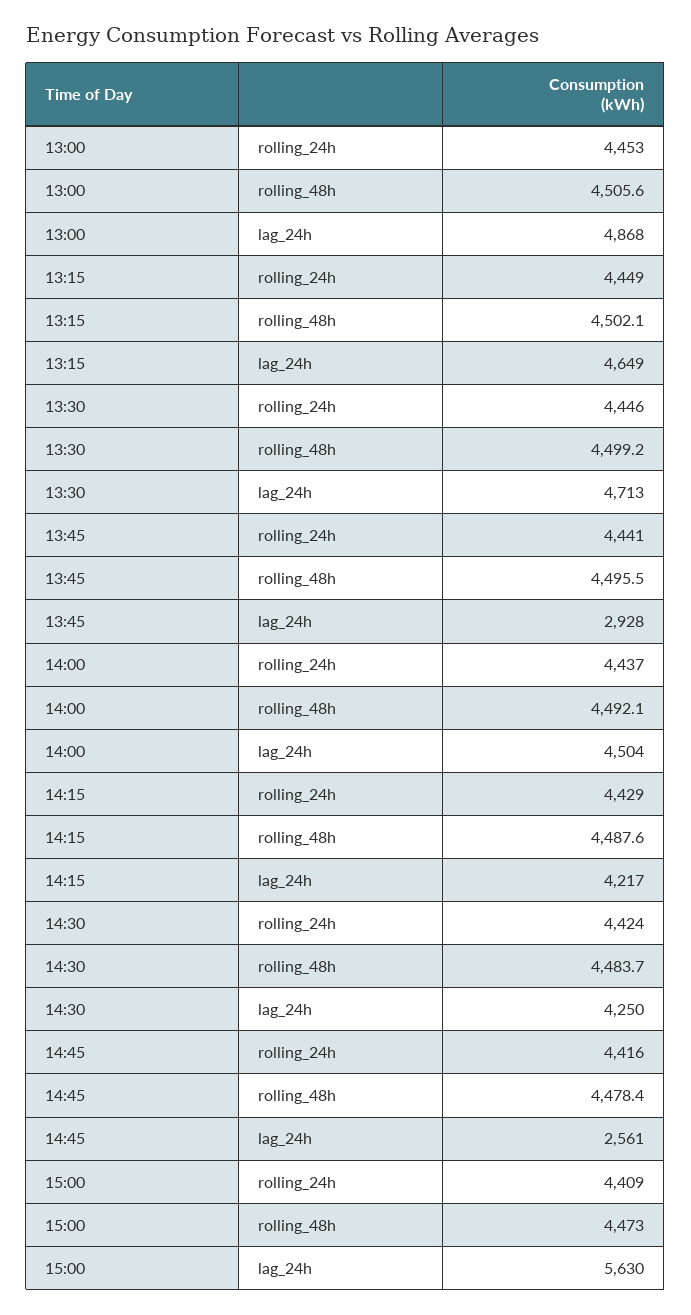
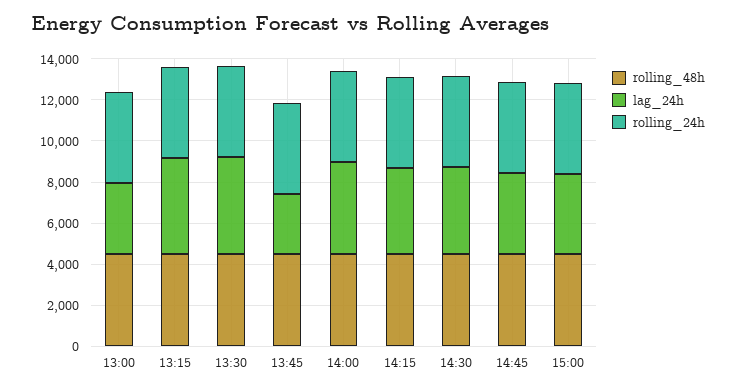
lag_24h, 13:00: 4868 -> 3500
lag_24h, 14:45: 2561 -> 4000
lag_24h, 15:00: 5630 -> 4000

